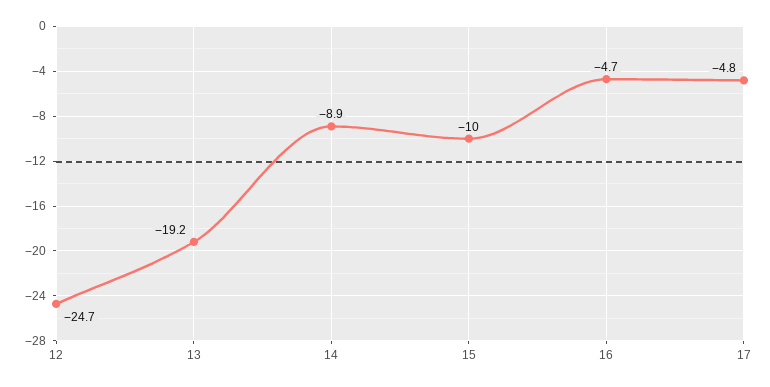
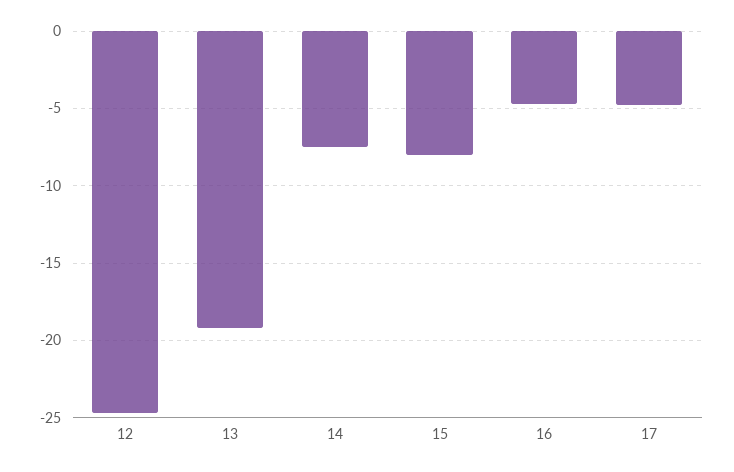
14: -8.9 -> -7.5
15: -10 -> -8

